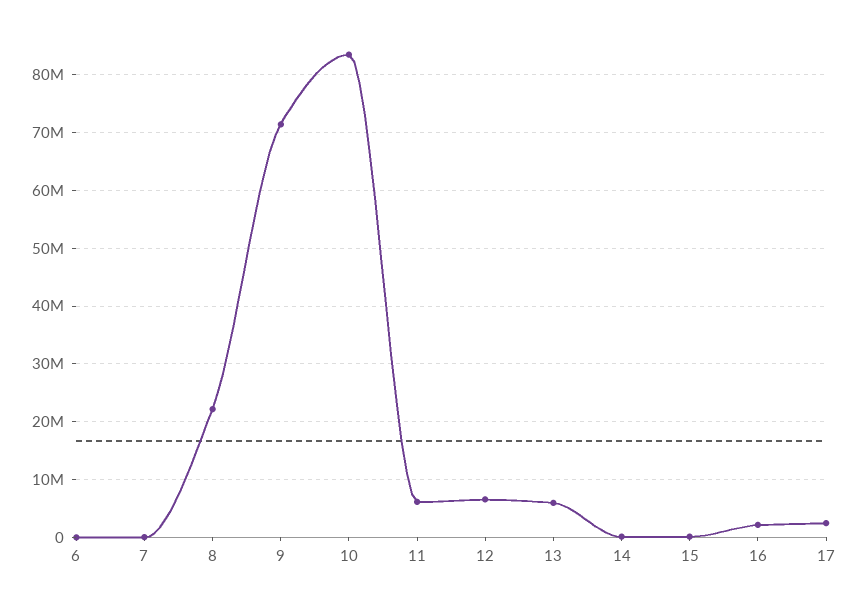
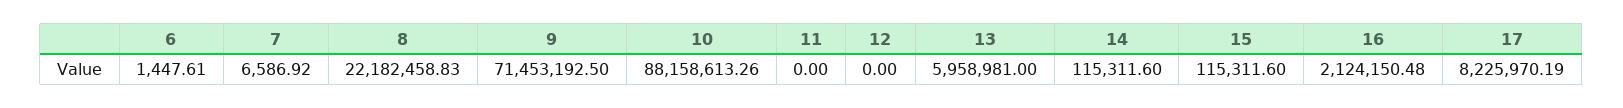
10: 84000000 -> 88158613.26
11: 6000000 -> 0
12: 6000000 -> 0
17: 2000000 -> 8225970.19

